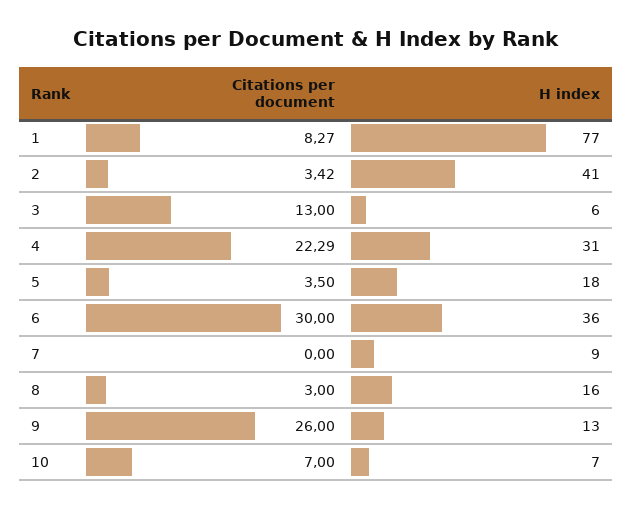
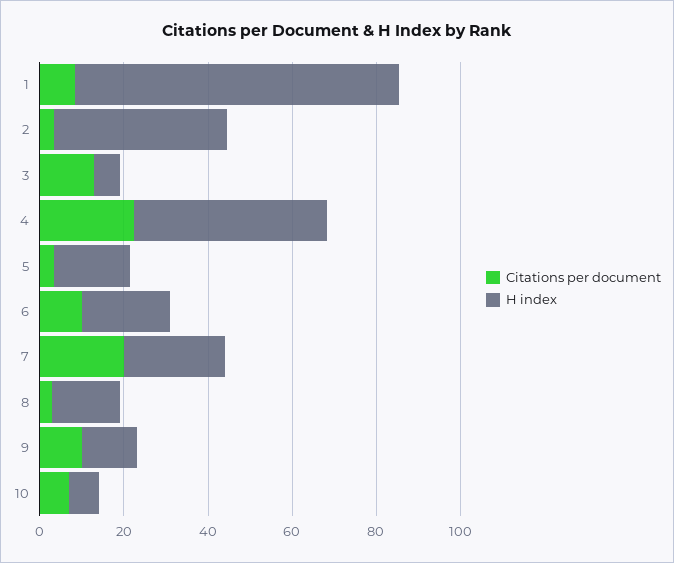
H index, 4: 31 -> 45
Citations per document, 6: 30 -> 10
H index, 6: 36 -> 20
Citations per document, 7: 0 -> 20
H index, 7: 9 -> 25
Citations per document, 9: 26 -> 10

